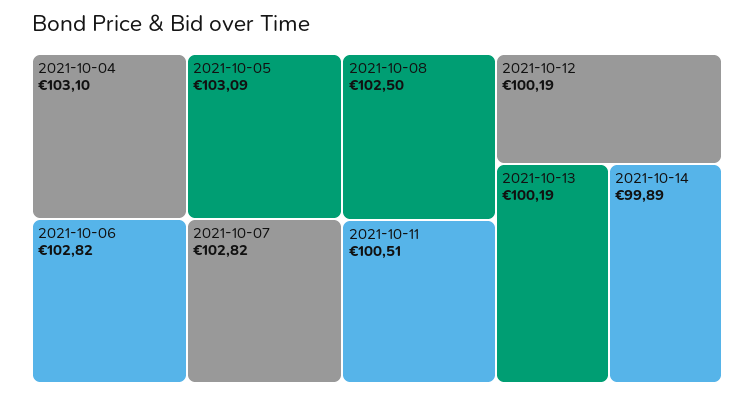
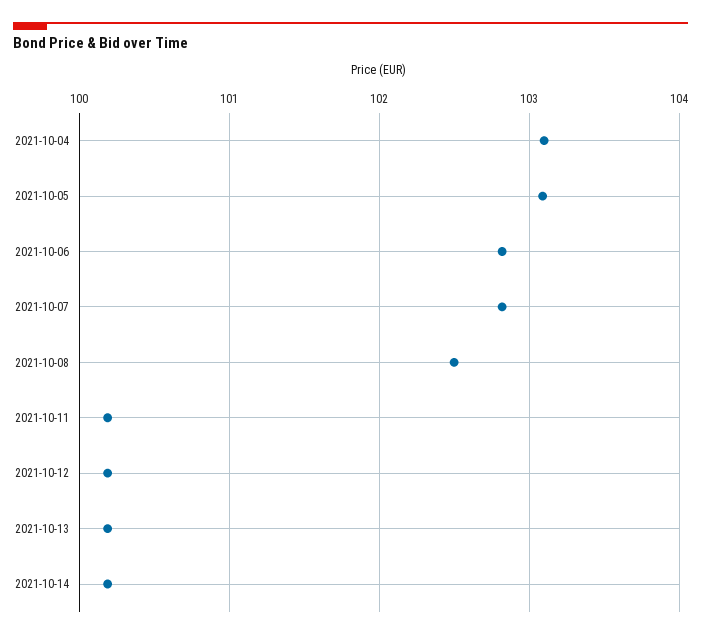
2021-10-11: 100.51 -> 100.2
2021-10-14: 99.89 -> 100.2

